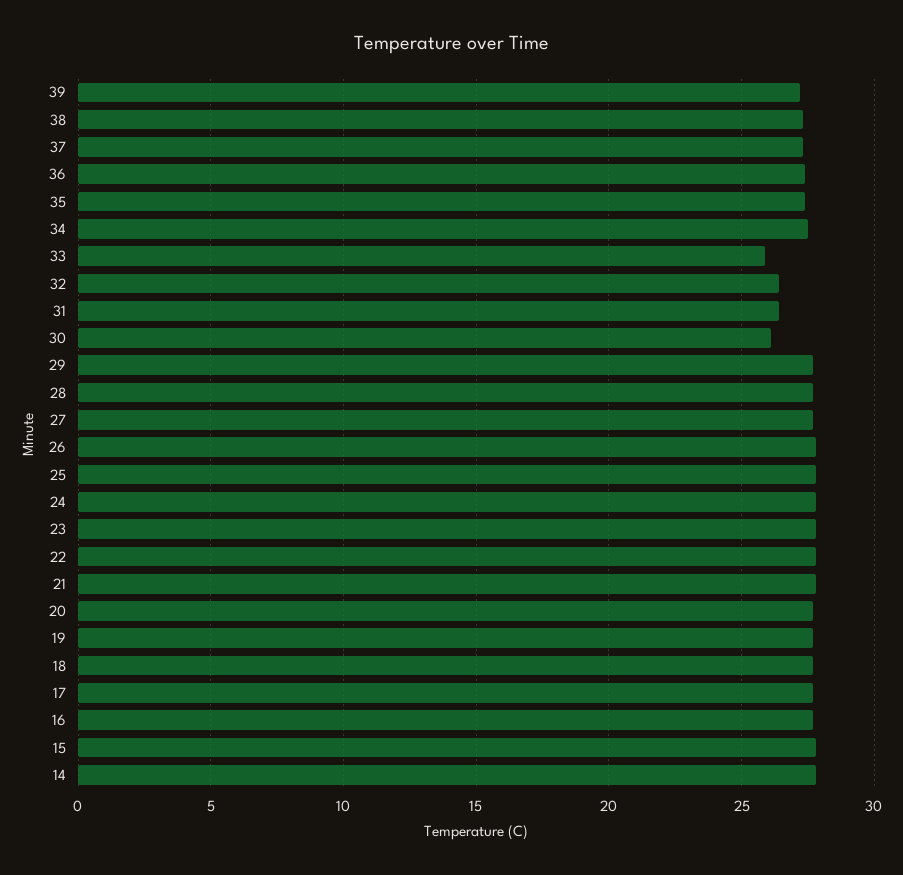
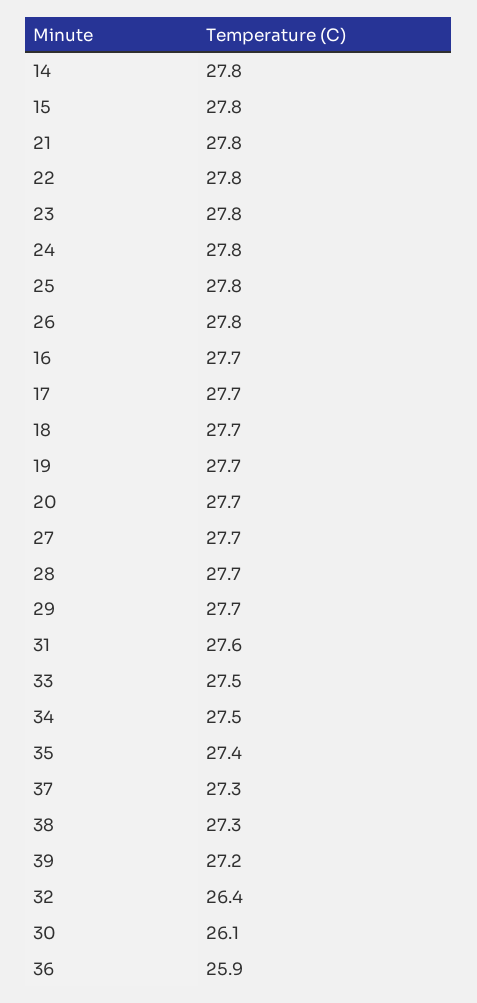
36: 27.5 -> 25.9
33: 26 -> 27.5
31: 26.5 -> 27.6

